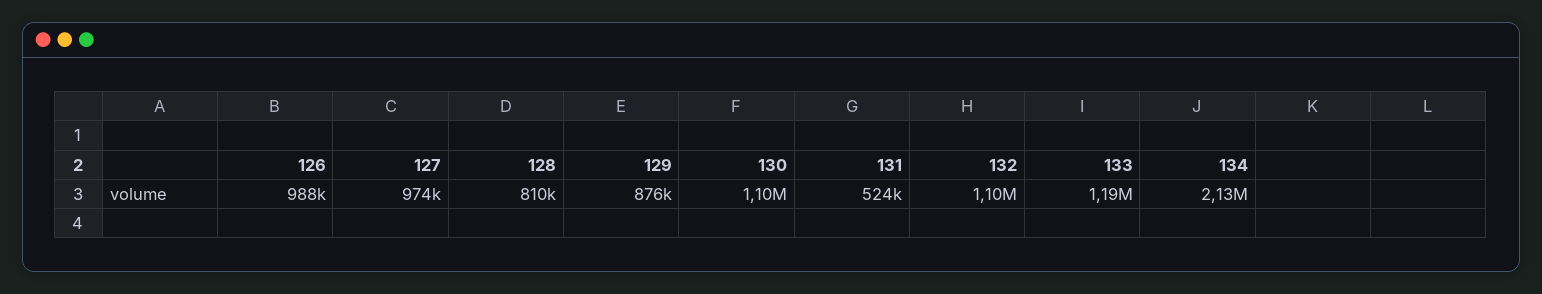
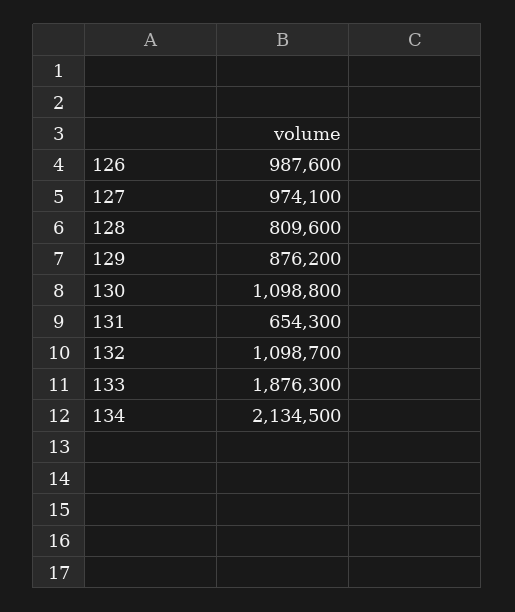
131: 524000 -> 654300
133: 1190000 -> 1876300

